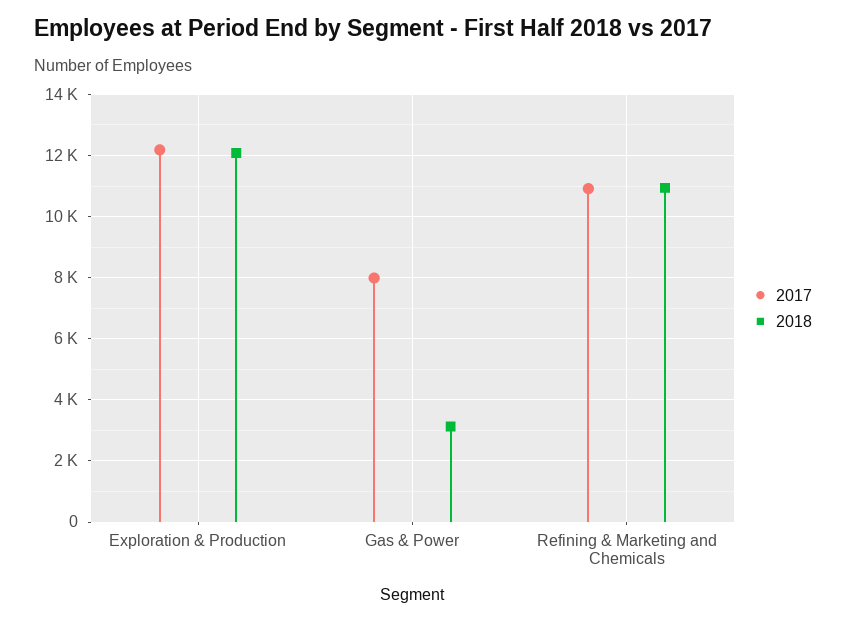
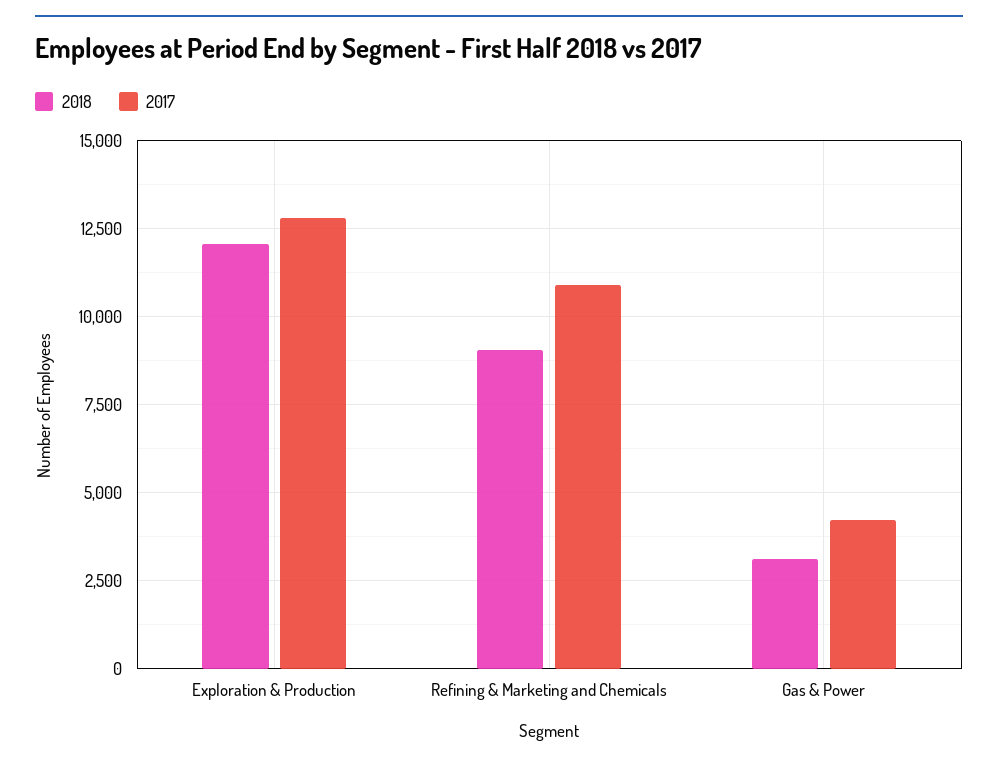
2017, Exploration & Production: 12200 -> 12750
2017, Gas & Power: 8000 -> 4250
2018, Refining & Marketing and Chemicals: 11000 -> 9000

